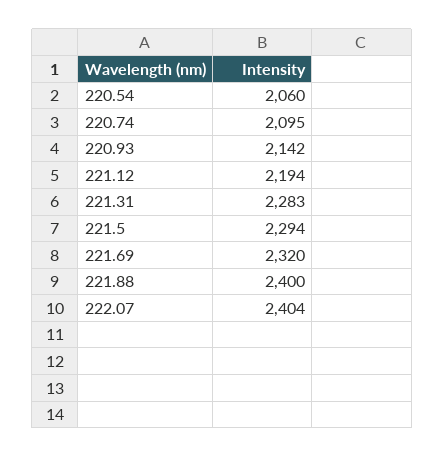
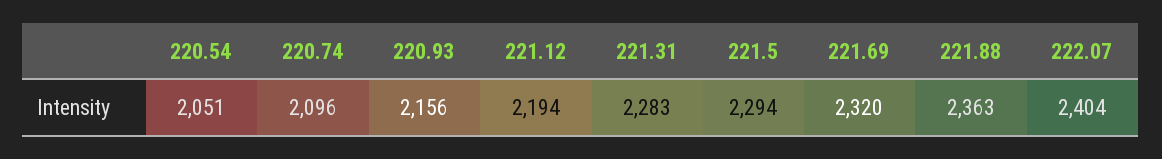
220.54: 2060 -> 2051
220.74: 2095 -> 2096
220.93: 2142 -> 2156
221.88: 2400 -> 2363

